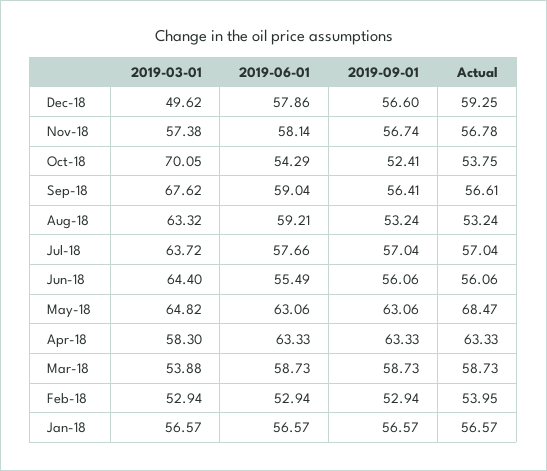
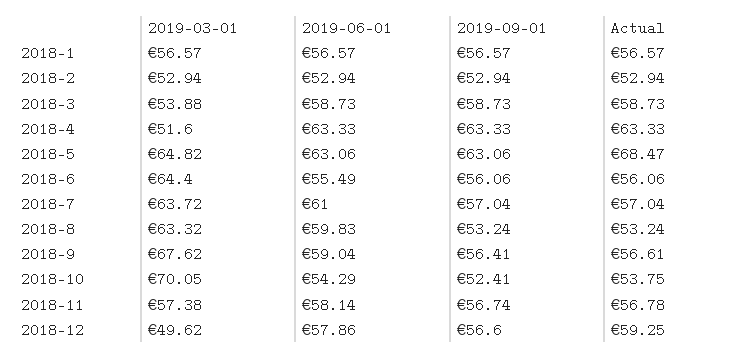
2019-06-01, Aug-18: 59.21 -> 59.83
2019-06-01, Jul-18: 57.66 -> 61
2019-03-01, Apr-18: 58.3 -> 51.6
Actual, Feb-18: 53.95 -> 52.94

